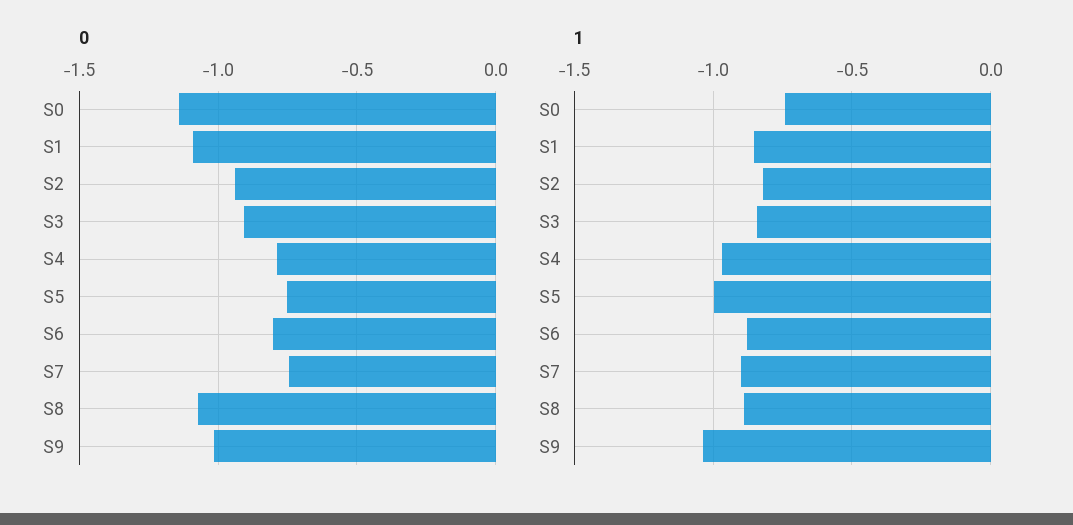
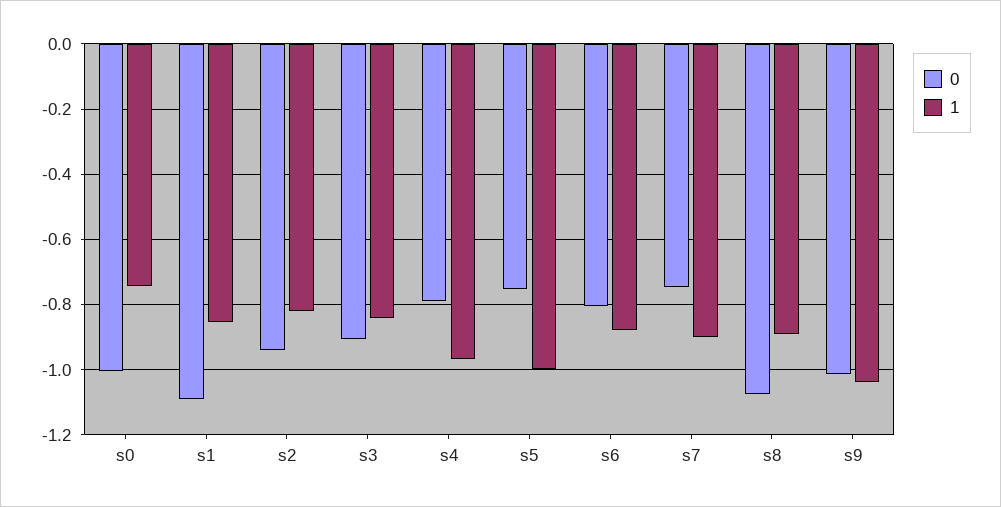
0, S0: -1.15 -> -1

